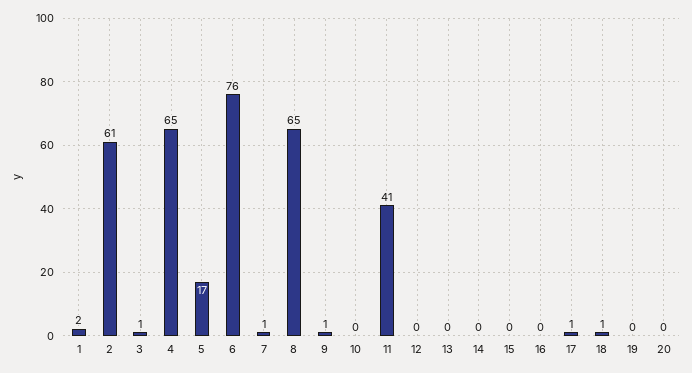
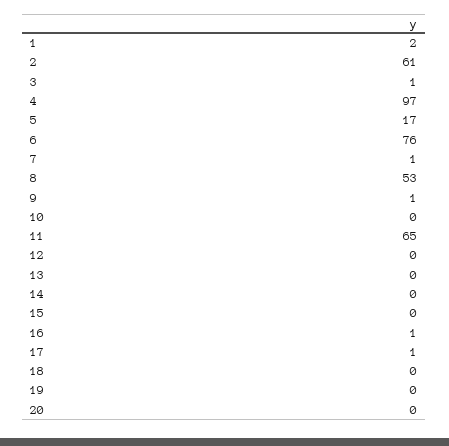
4: 65 -> 97
8: 65 -> 53
11: 41 -> 65
16: 0 -> 1
18: 1 -> 0

